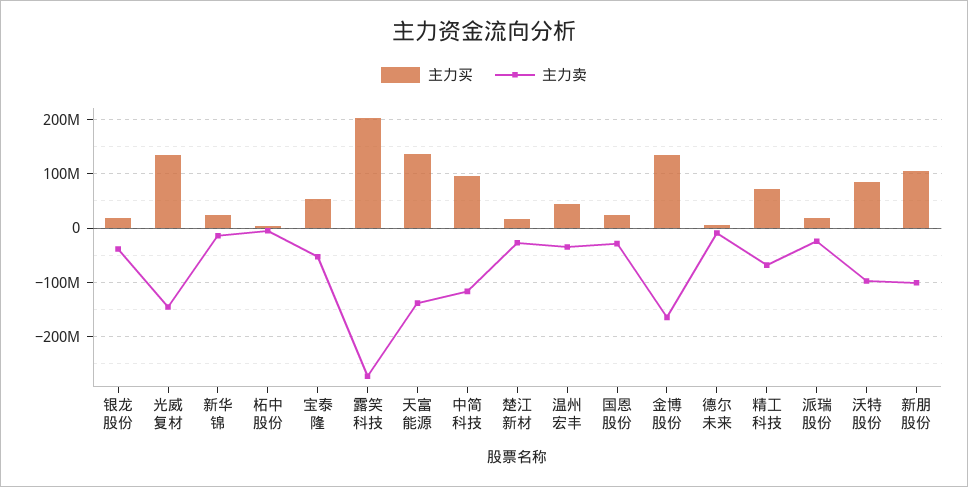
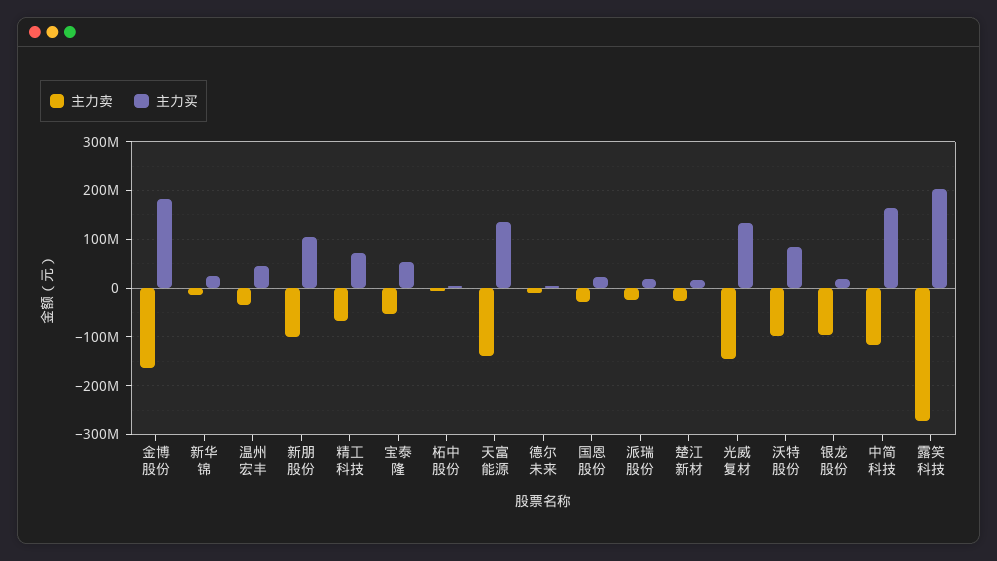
主力卖, 银龙股份: -40000000 -> -100000000
主力买, 中简科技: 100000000 -> 160000000
主力买, 金博股份: 140000000 -> 180000000

